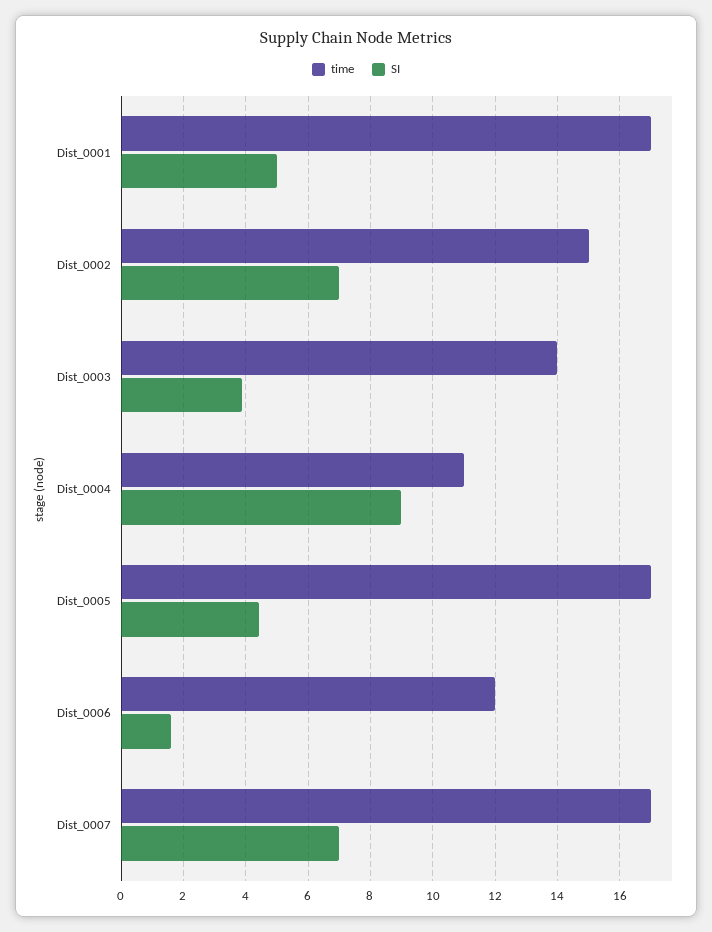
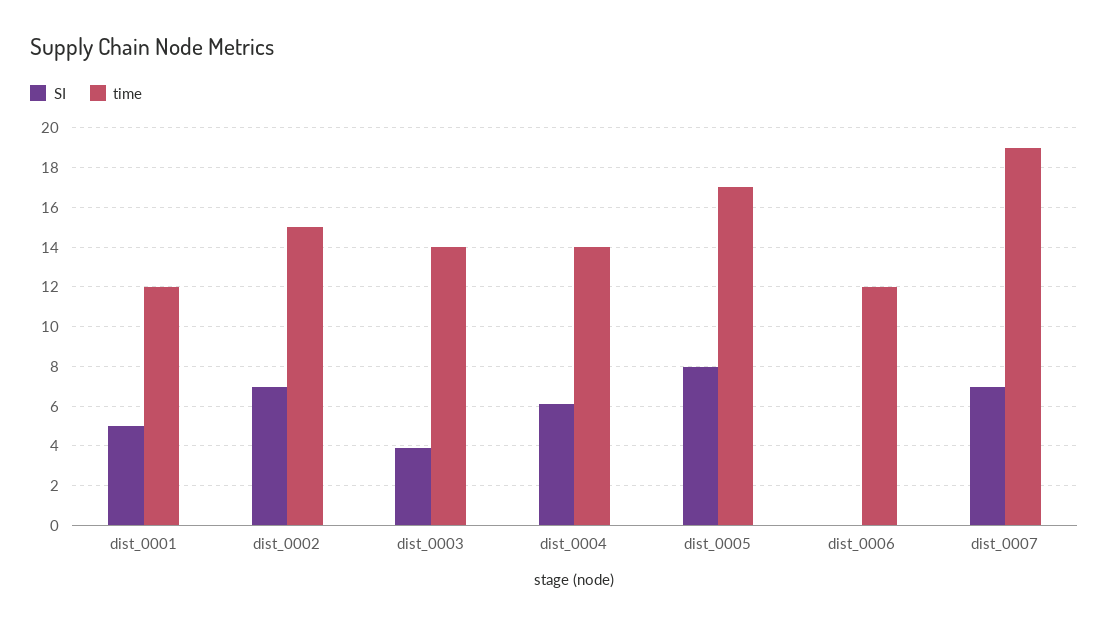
time, Dist_0001: 17 -> 12
time, Dist_0004: 11 -> 14
SI, Dist_0004: 9 -> 6
SI, Dist_0005: 4.4 -> 8
SI, Dist_0006: 1.6 -> 0
time, Dist_0007: 17 -> 19

